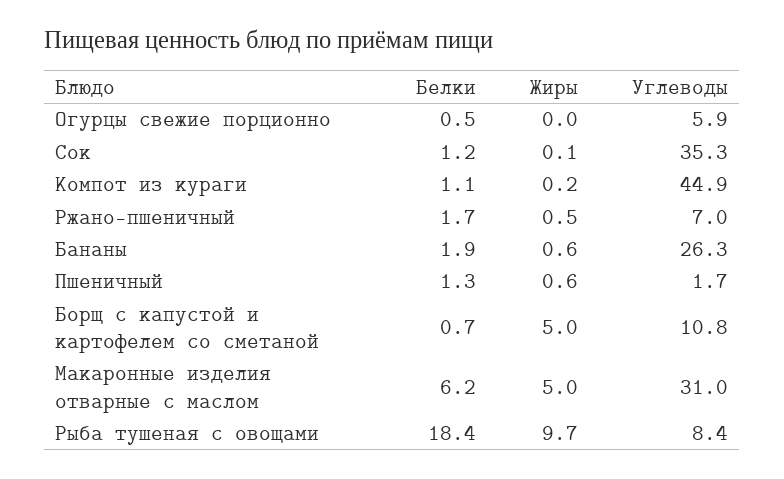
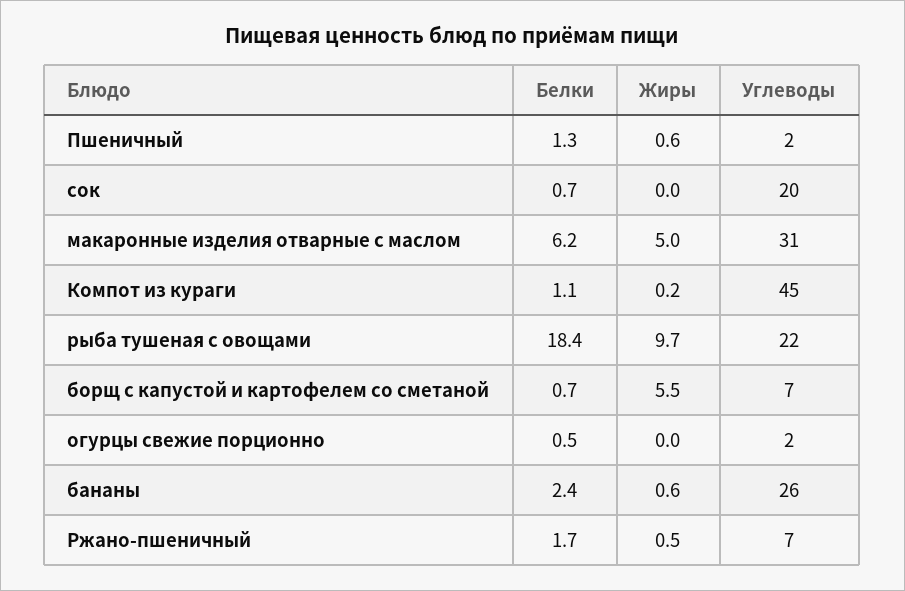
Углеводы, Огурцы свежие порционно: 5.9 -> 2
Белки, Сок: 1.2 -> 0.7
Жиры, Сок: 0.1 -> 0
Углеводы, Сок: 35.3 -> 20
Белки, Бананы: 1.9 -> 2.4
Жиры, Борщ с капустой и картофелем со сметаной: 5 -> 5.5
Углеводы, Борщ с капустой и картофелем со сметаной: 10.8 -> 7
Углеводы, Рыба тушеная с овощами: 8.4 -> 22

